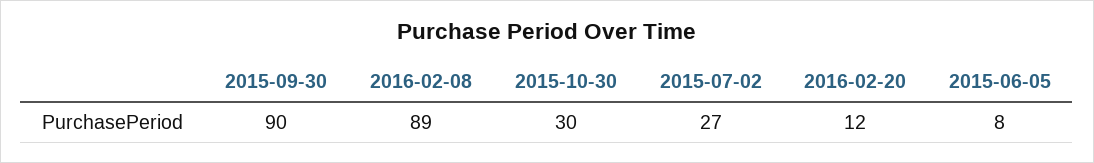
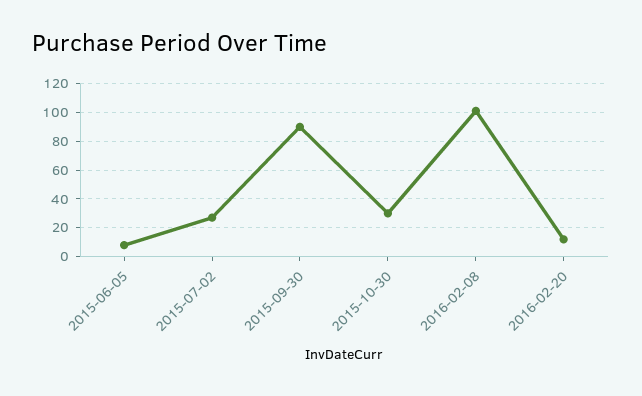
2016-02-08: 89 -> 100

